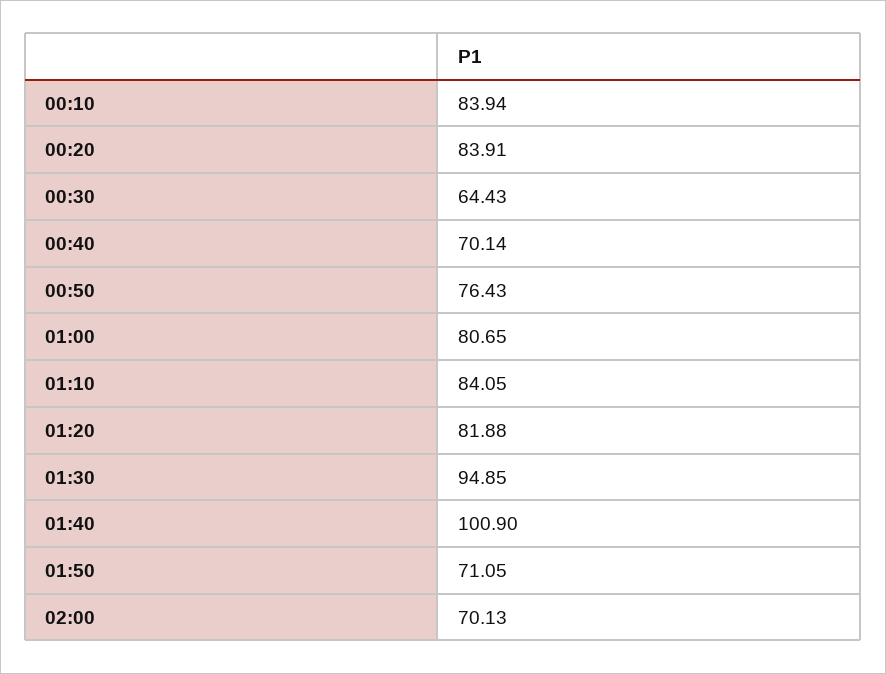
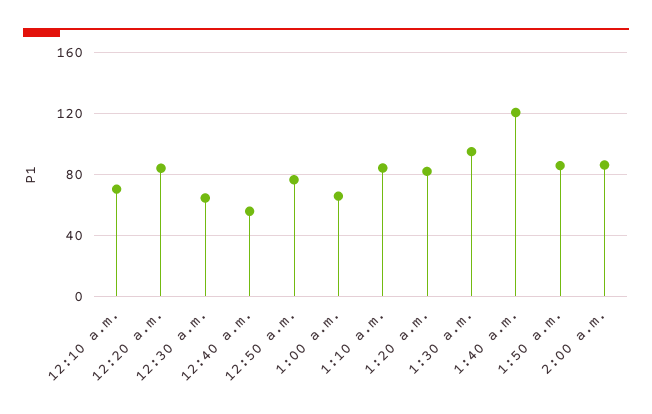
00:10: 83.94 -> 70
00:40: 70.14 -> 55
01:00: 80.65 -> 65
01:40: 100.9 -> 120
01:50: 71.05 -> 85
02:00: 70.13 -> 85

